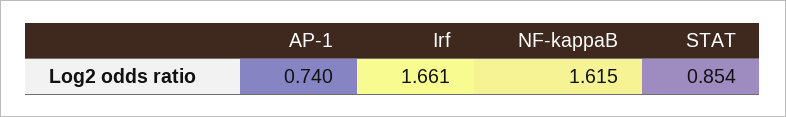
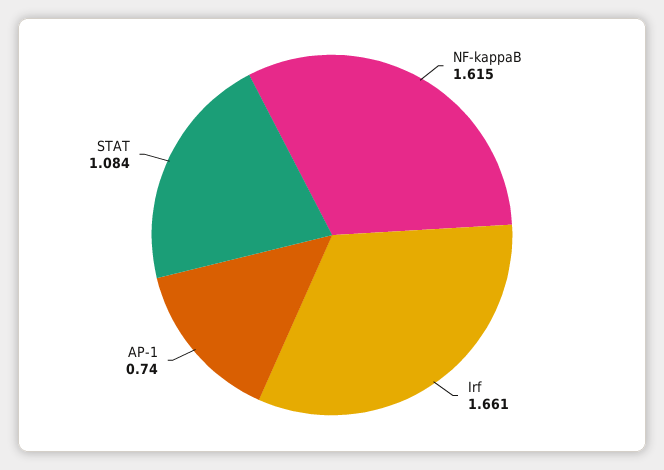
STAT: 0.854 -> 1.084

